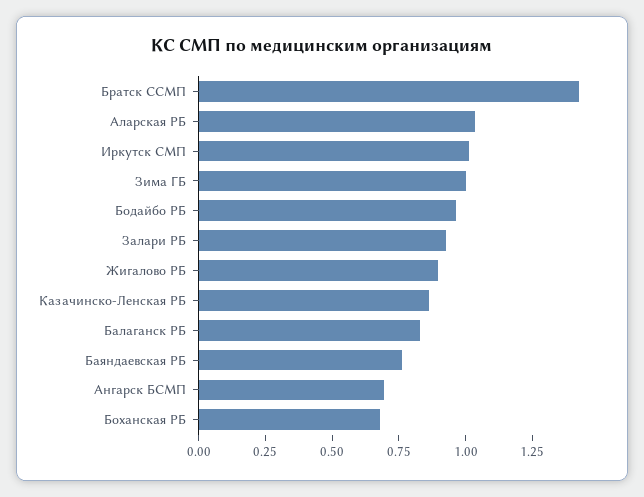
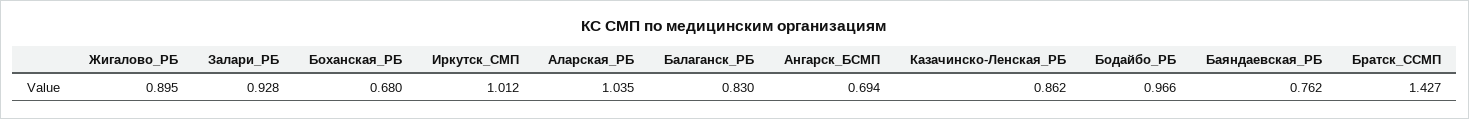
Зима ГБ: 1 -> none

